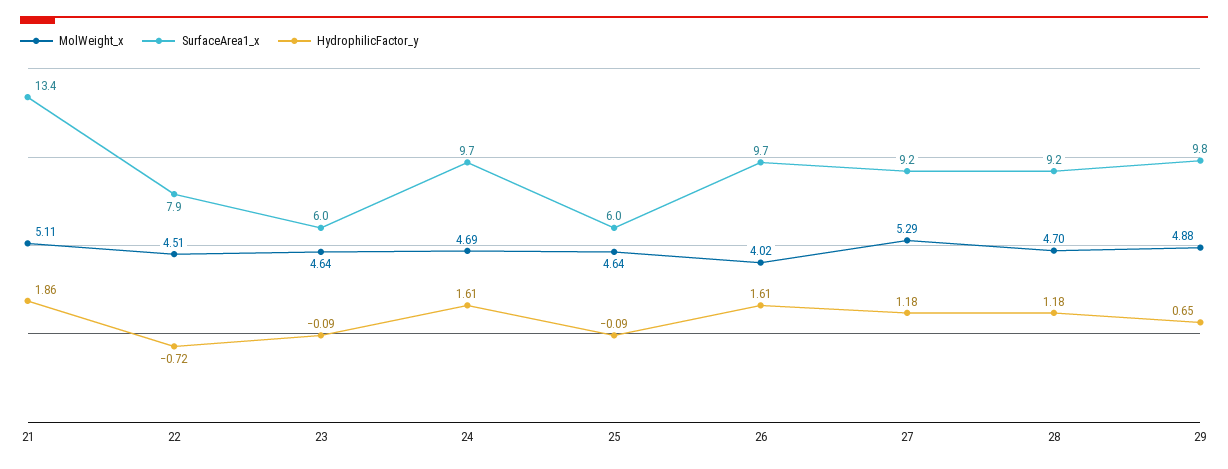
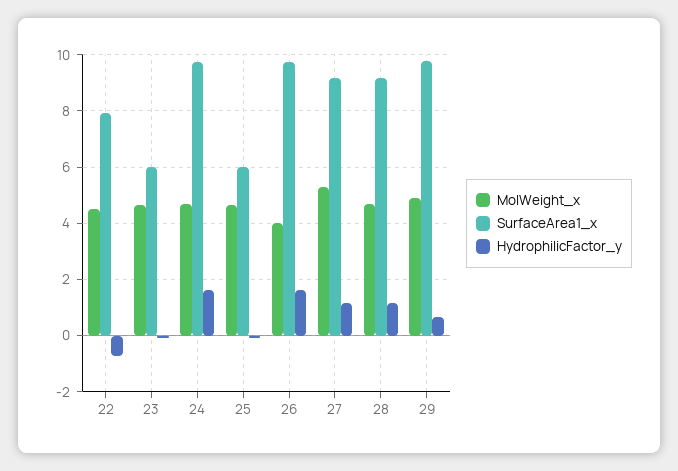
MolWeight_x, 21: 5.11 -> none
SurfaceArea1_x, 21: 13.4 -> none
HydrophilicFactor_y, 21: 1.86 -> none

